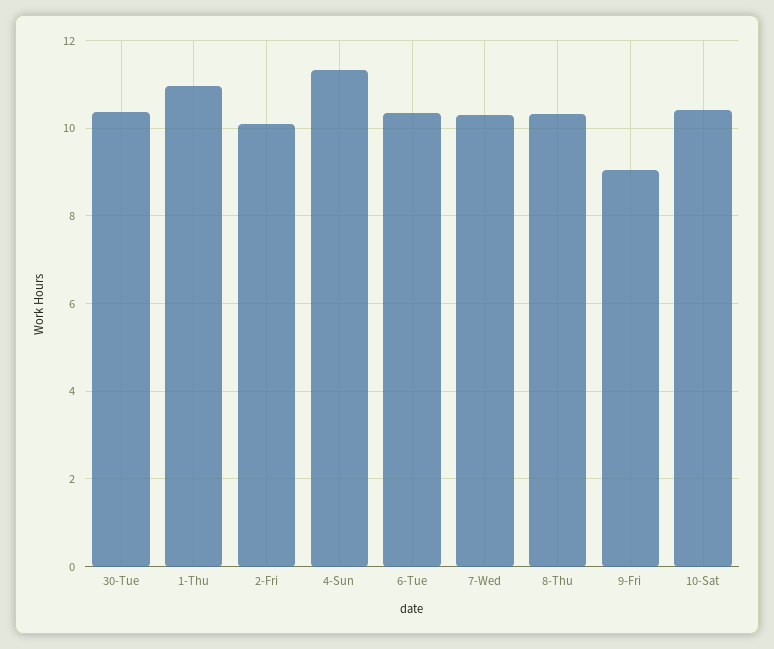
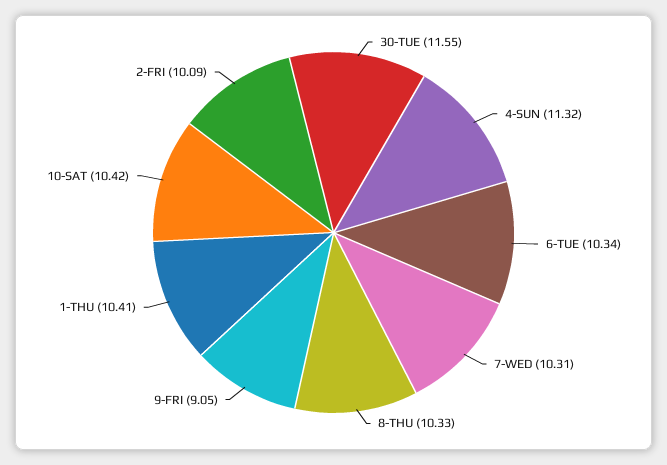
30-Tue: 10.4 -> 11.55
1-Thu: 11 -> 10.41

